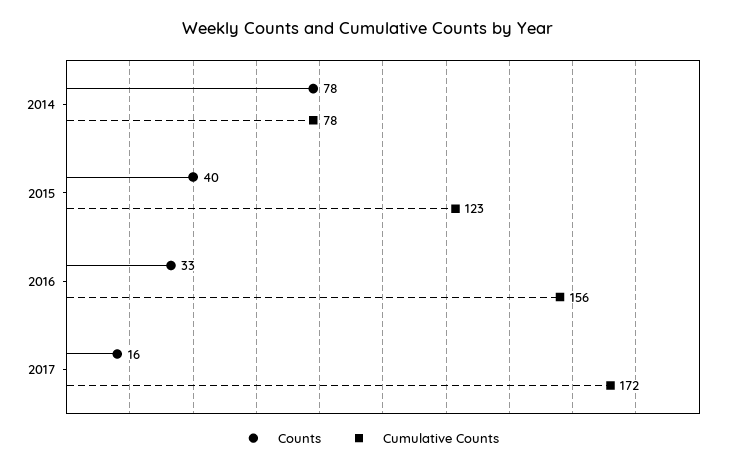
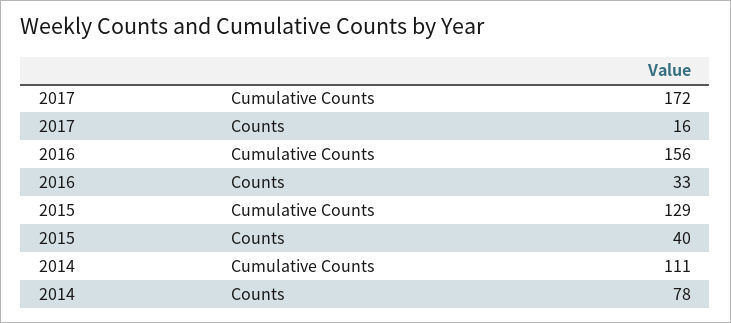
Cumulative Counts, 2014: 78 -> 111
Cumulative Counts, 2015: 123 -> 129

